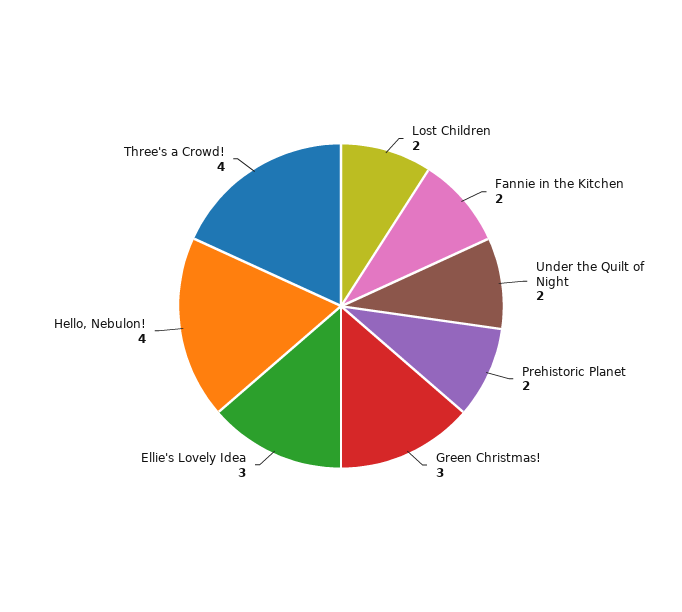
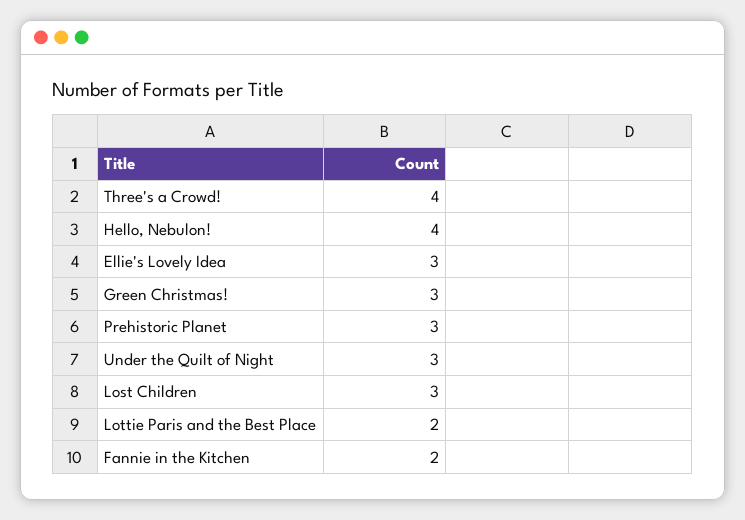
Lost Children: 2 -> 3
Under the Quilt of Night: 2 -> 3
Prehistoric Planet: 2 -> 3
Lottie Paris and the Best Place: none -> 2

